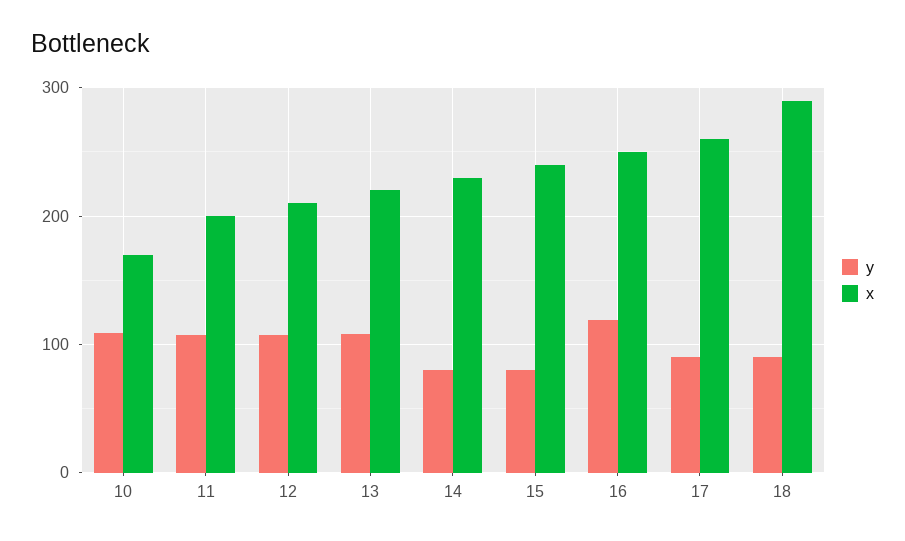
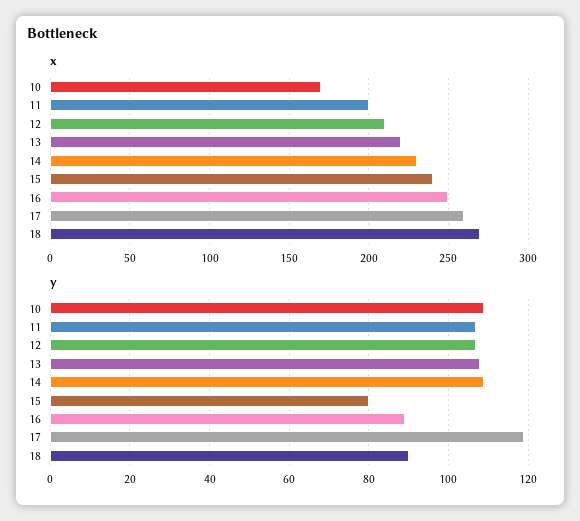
y, 14: 80 -> 110
y, 16: 120 -> 90
y, 17: 90 -> 120
x, 18: 290 -> 270

